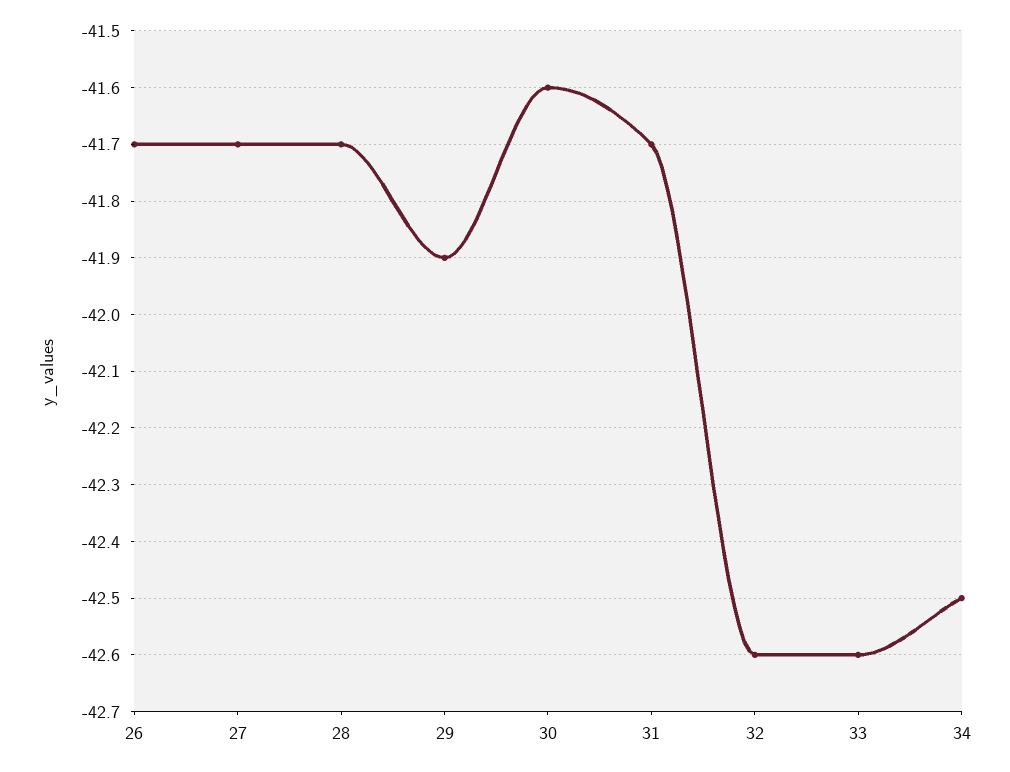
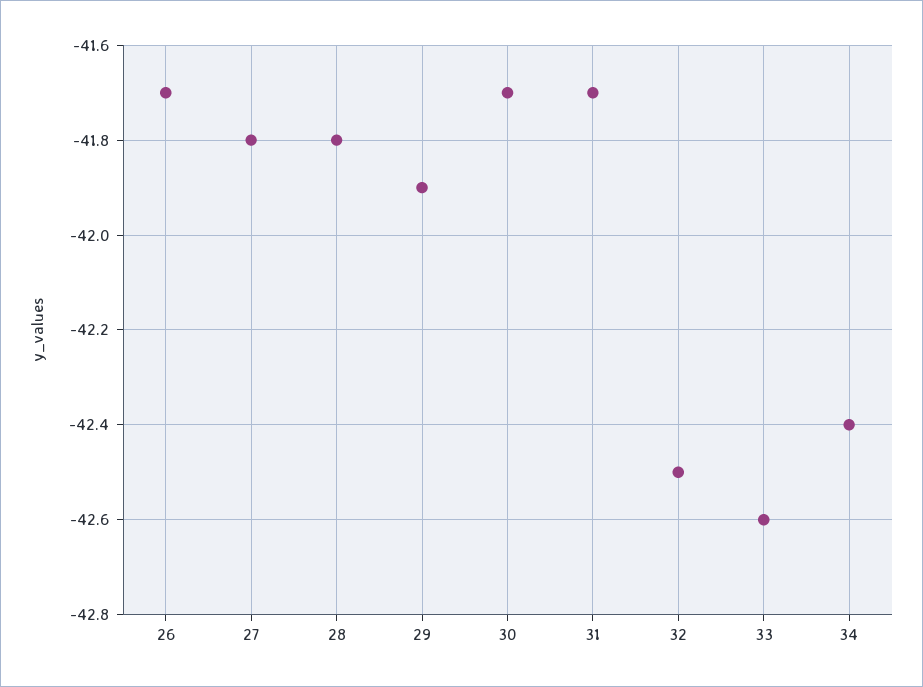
27: -41.7 -> -41.8
28: -41.7 -> -41.8
30: -41.6 -> -41.7
32: -42.6 -> -42.5
34: -42.5 -> -42.4

